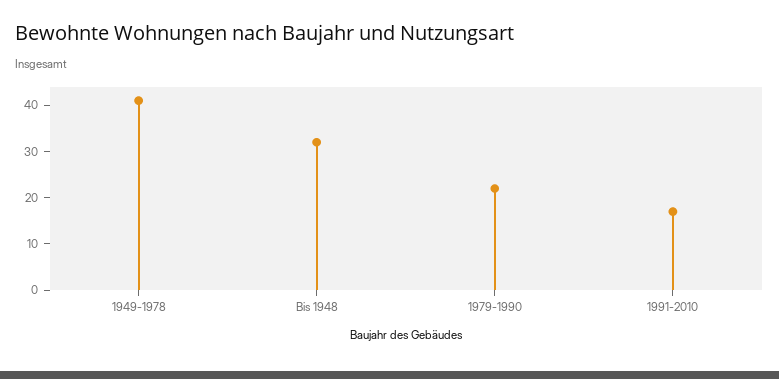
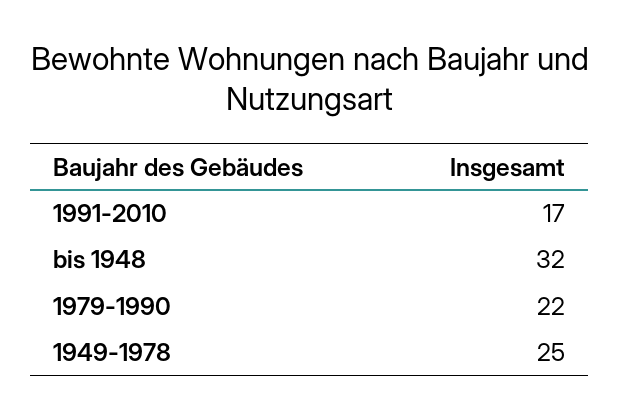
1949-1978: 40 -> 25

